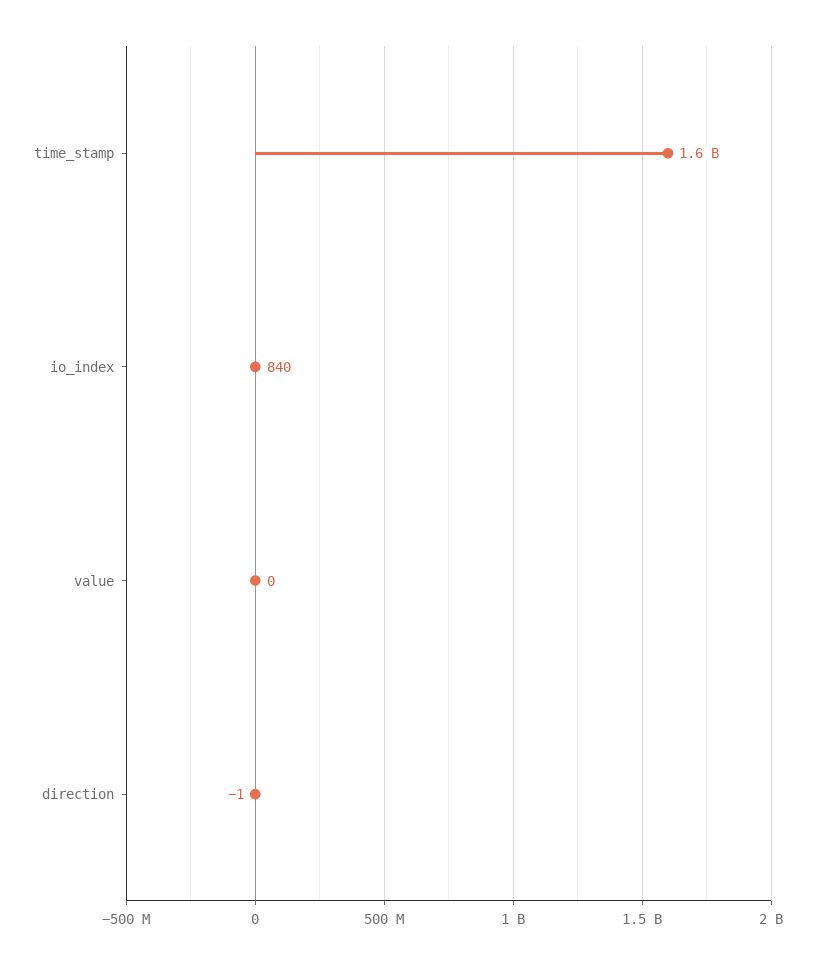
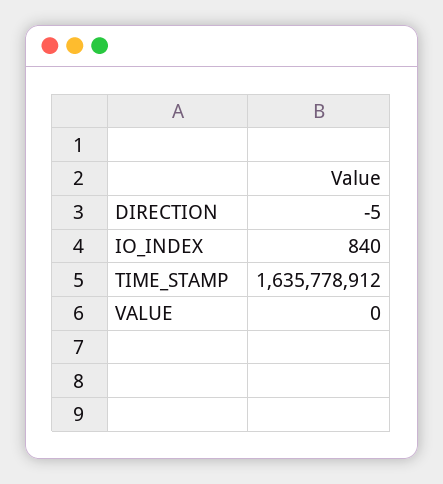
direction: -1 -> -5

